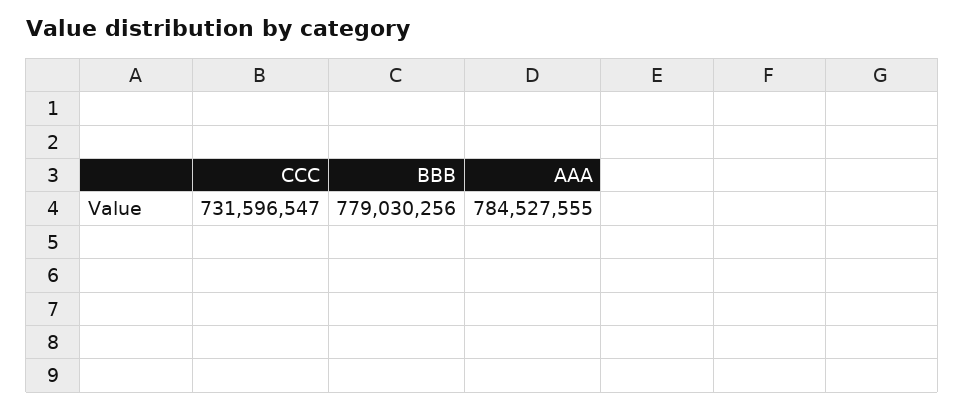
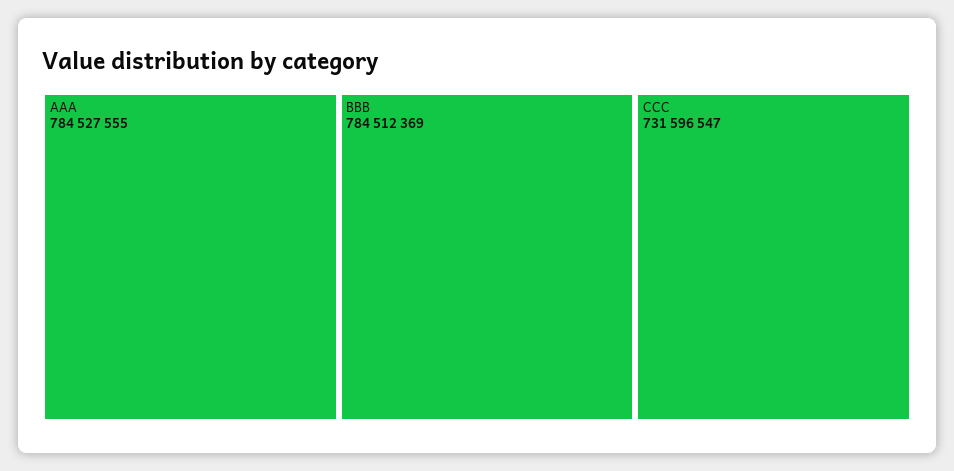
BBB: 779030256 -> 784512369

